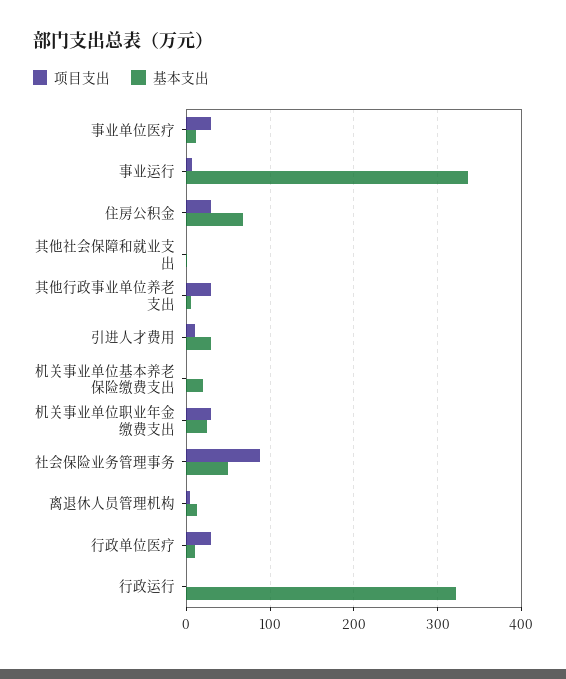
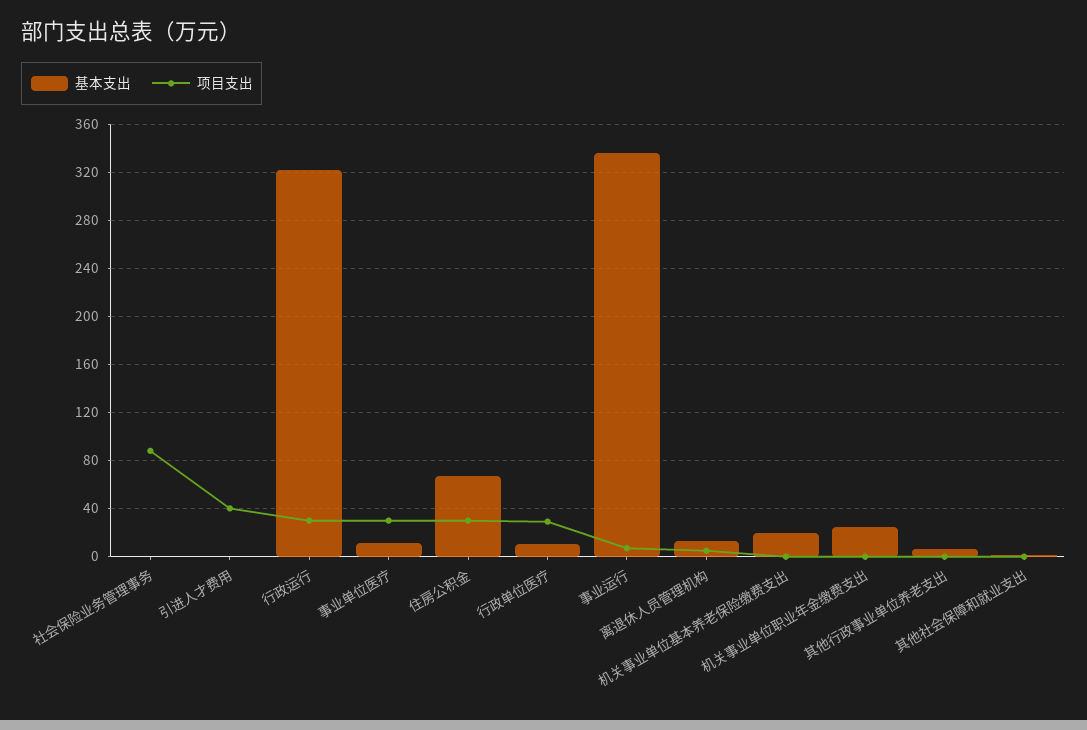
项目支出, 其他行政事业单位养老支出: 30 -> 0
项目支出, 引进人才费用: 10 -> 40
基本支出, 引进人才费用: 30 -> 0
项目支出, 机关事业单位职业年金缴费支出: 30 -> 0
基本支出, 社会保险业务管理事务: 50 -> 0
项目支出, 行政运行: 0 -> 30

